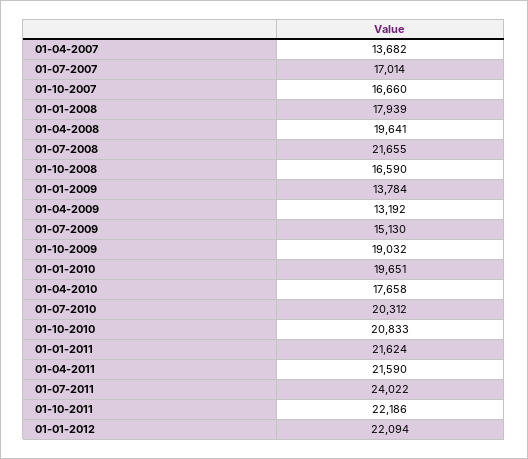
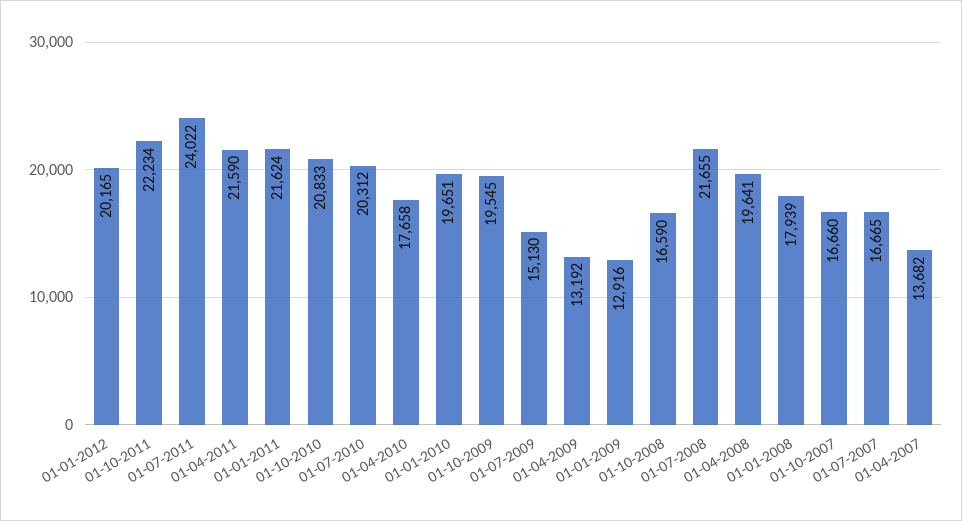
01-07-2007: 17014 -> 16665
01-01-2009: 13784 -> 12916
01-10-2009: 19032 -> 19545
01-10-2011: 22186 -> 22234
01-01-2012: 22094 -> 20165

